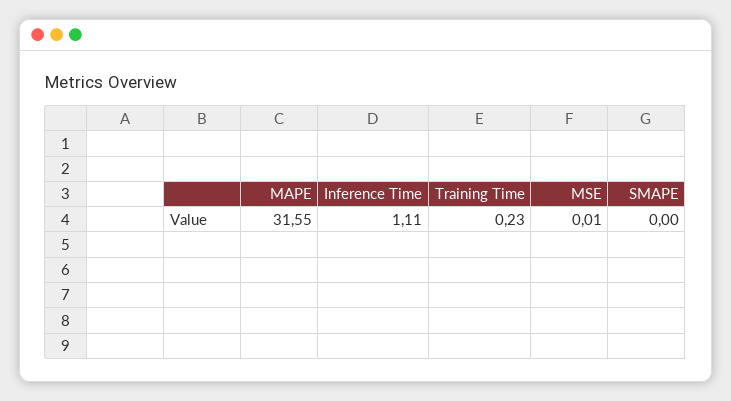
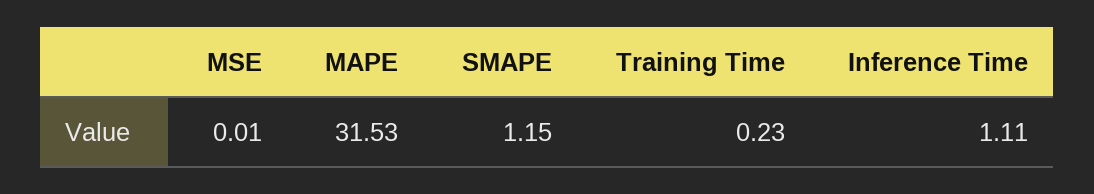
MAPE: 31.55 -> 31.53
SMAPE: 0 -> 1.15

